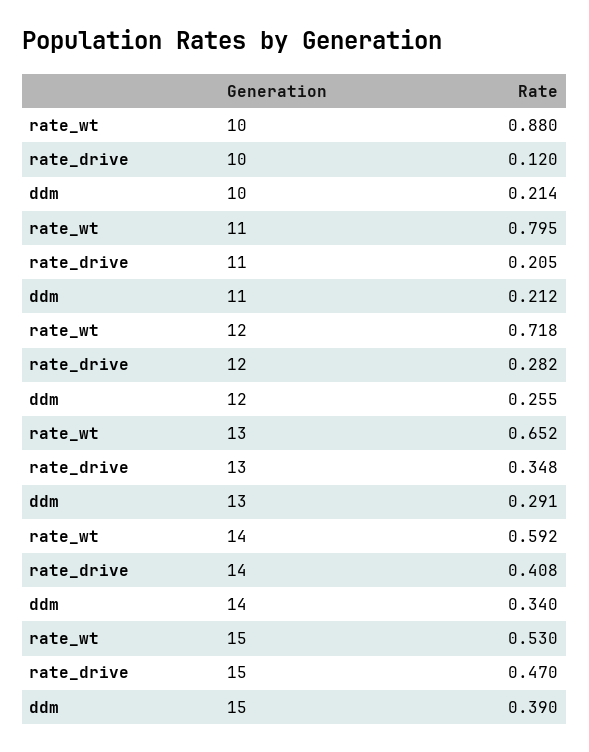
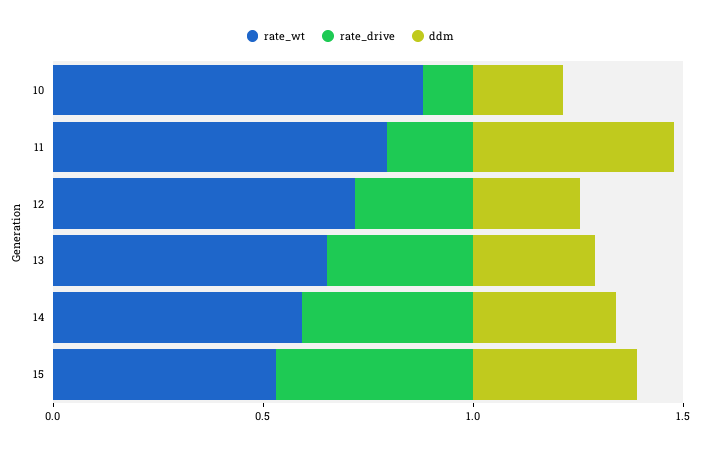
ddm, 11: 0.212 -> 0.5

